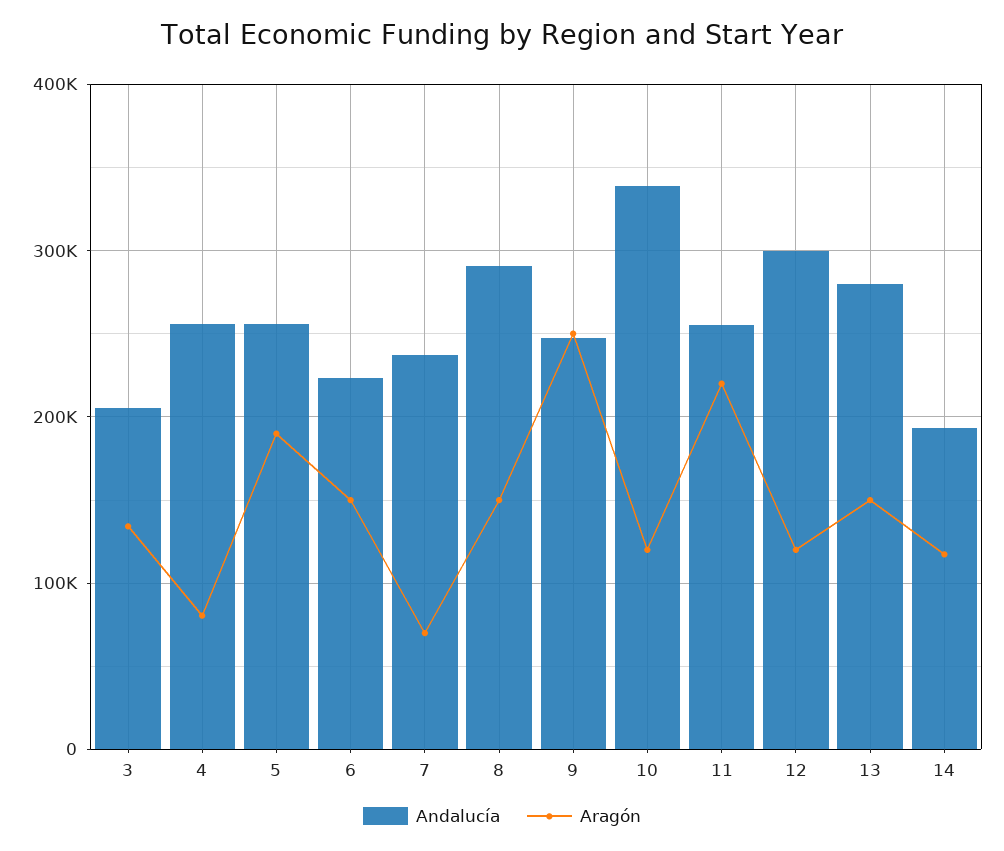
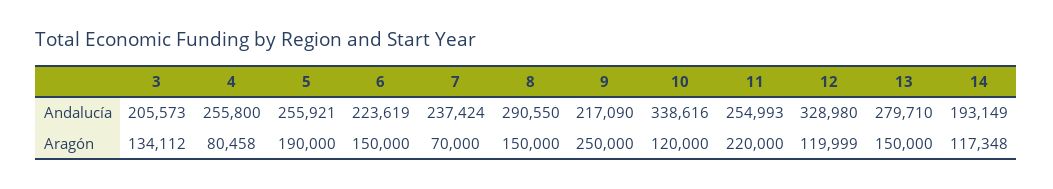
Andalucía, 9: 250000 -> 217090
Andalucía, 12: 300000 -> 328980

